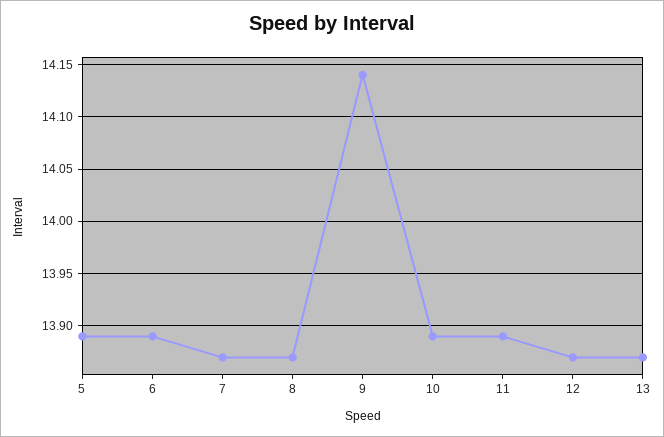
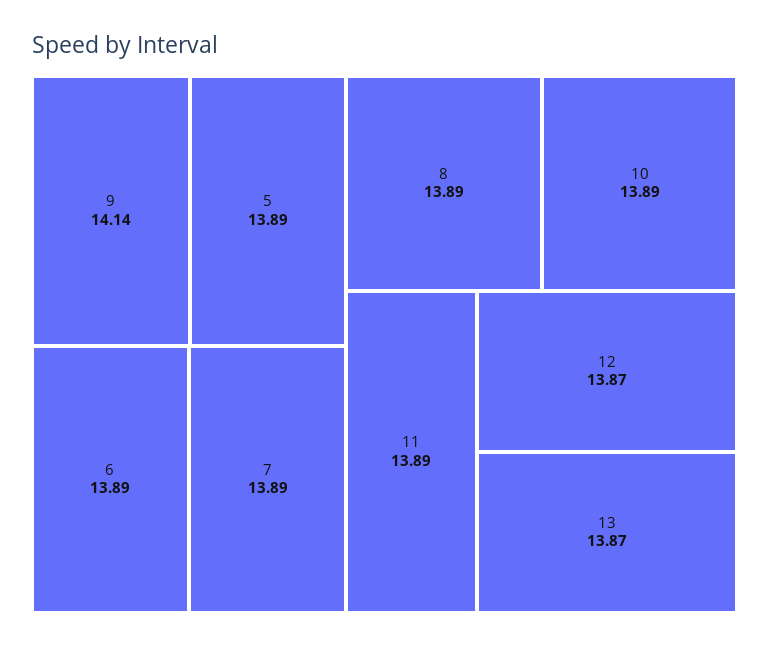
7: 13.87 -> 13.89
8: 13.87 -> 13.89

